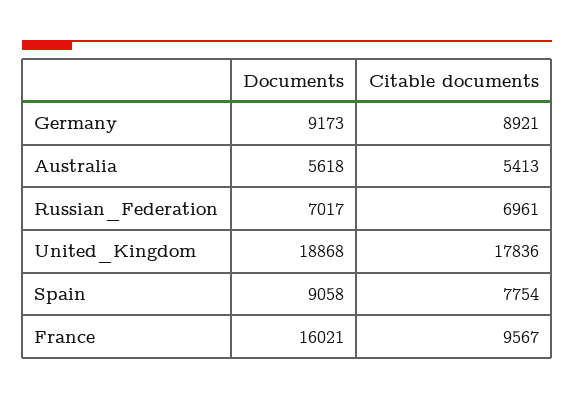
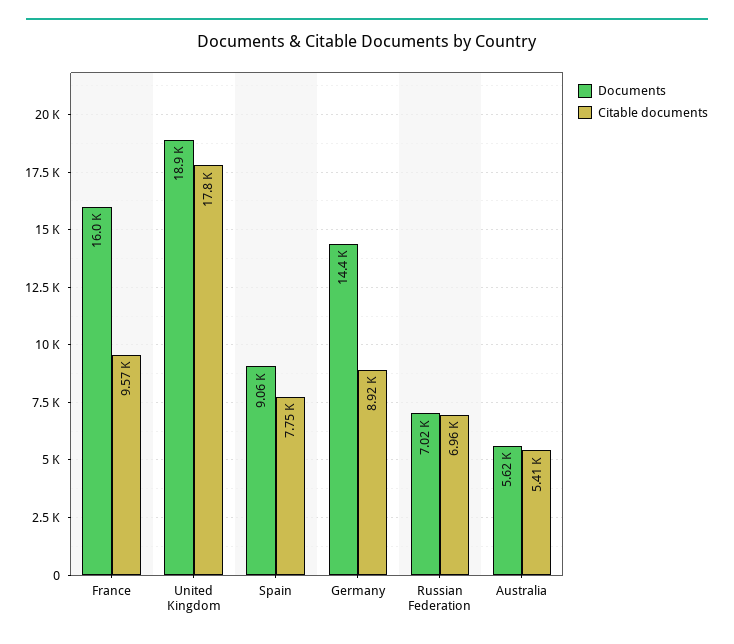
Documents, Germany: 9173 -> 14400

